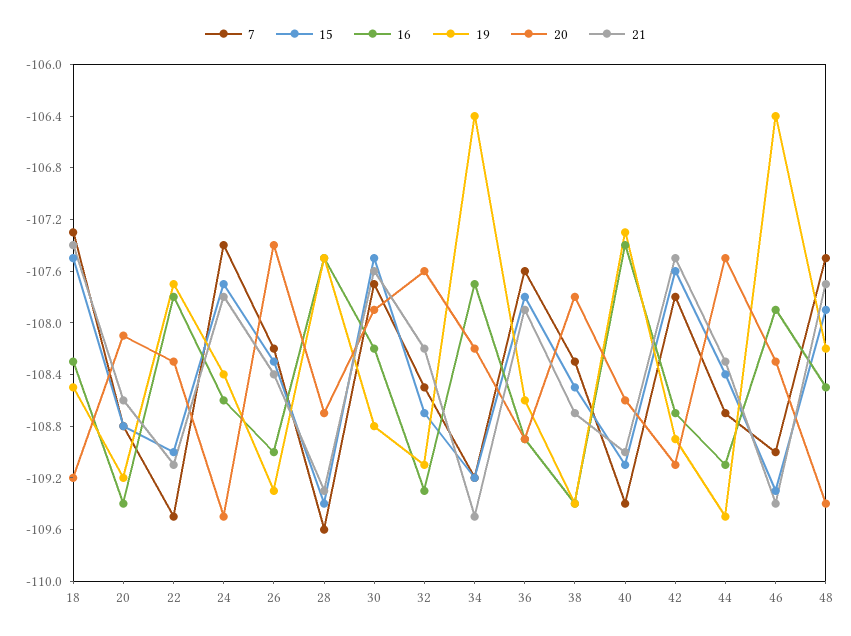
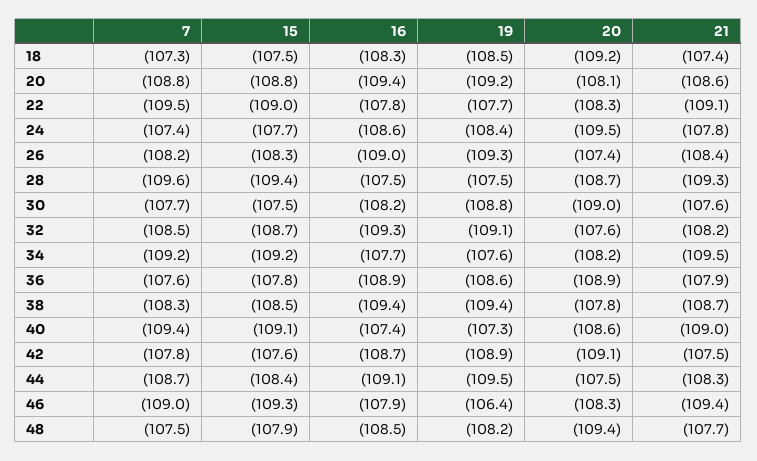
20, 30: -107.9 -> -109
19, 34: -106.4 -> -107.6

